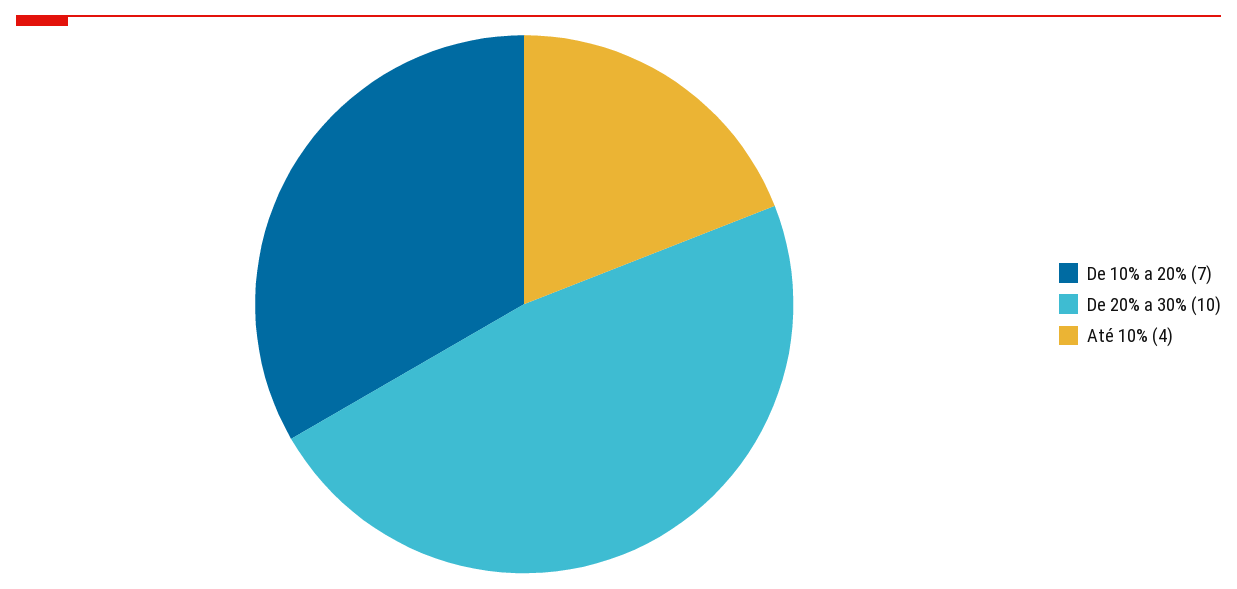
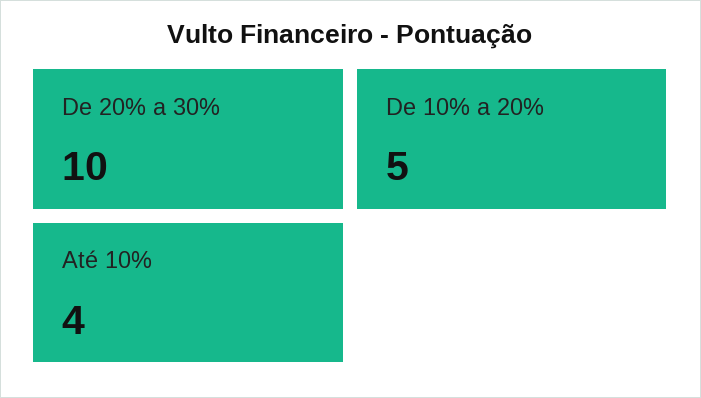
De 10% a 20%: 7 -> 5

